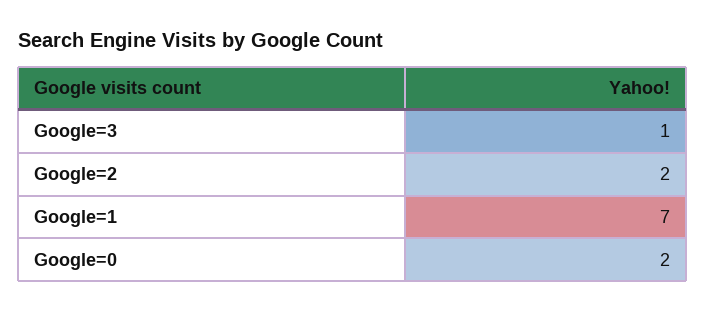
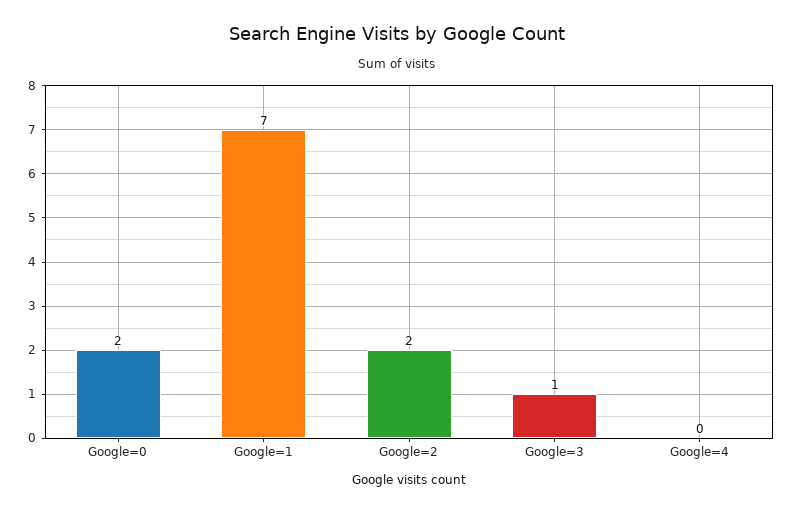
Google=4: none -> 0

